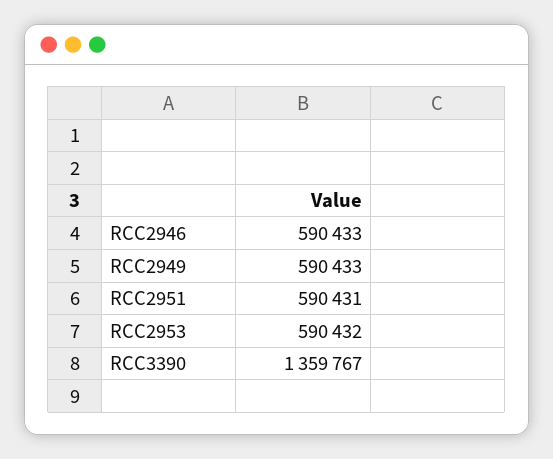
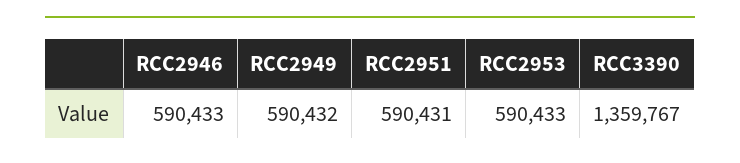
RCC2949: 590433 -> 590432
RCC2953: 590432 -> 590433

